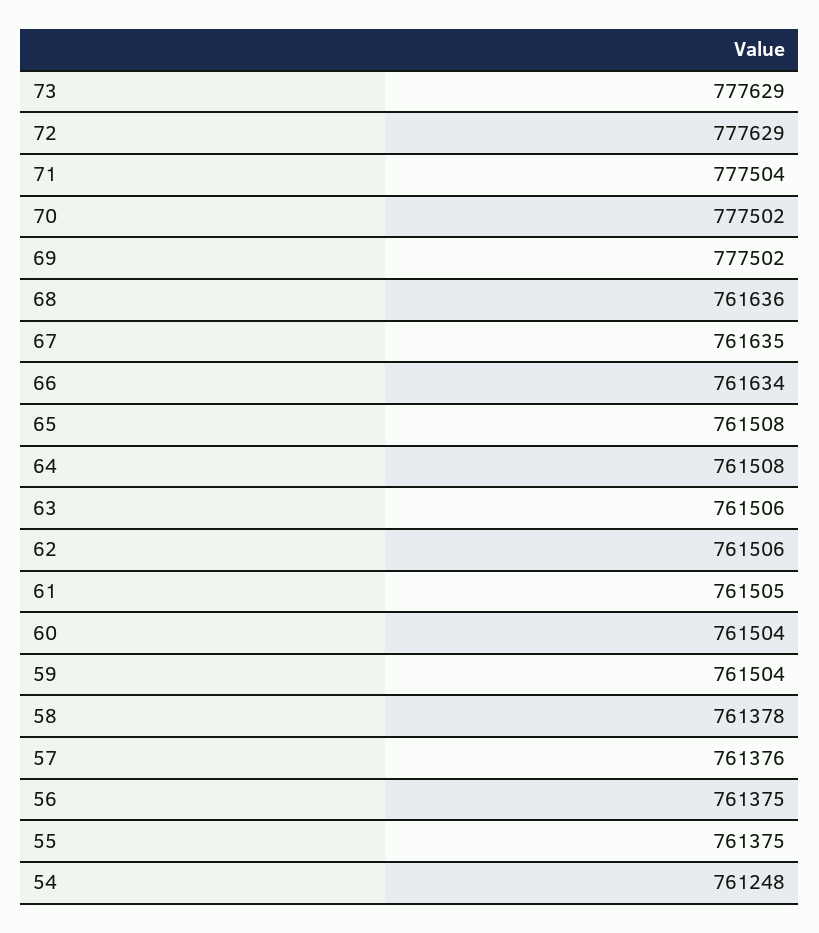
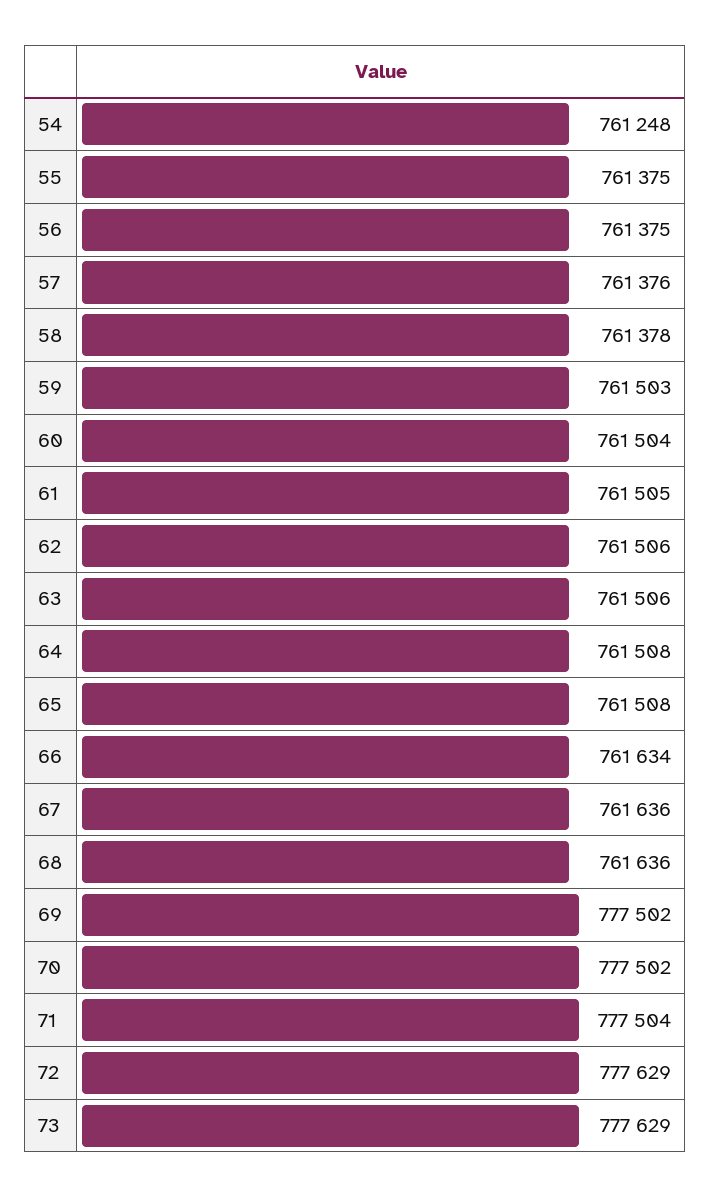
67: 761635 -> 761636
59: 761504 -> 761503

